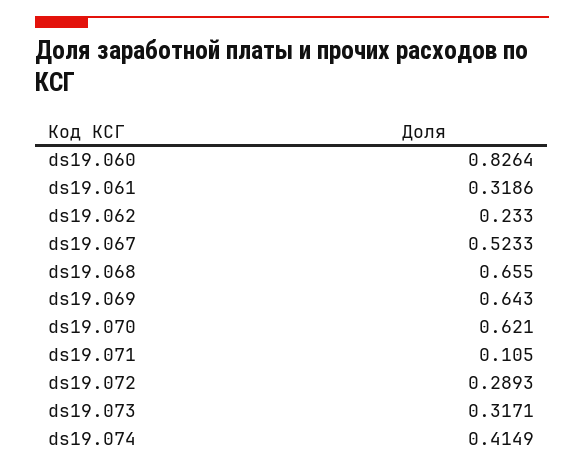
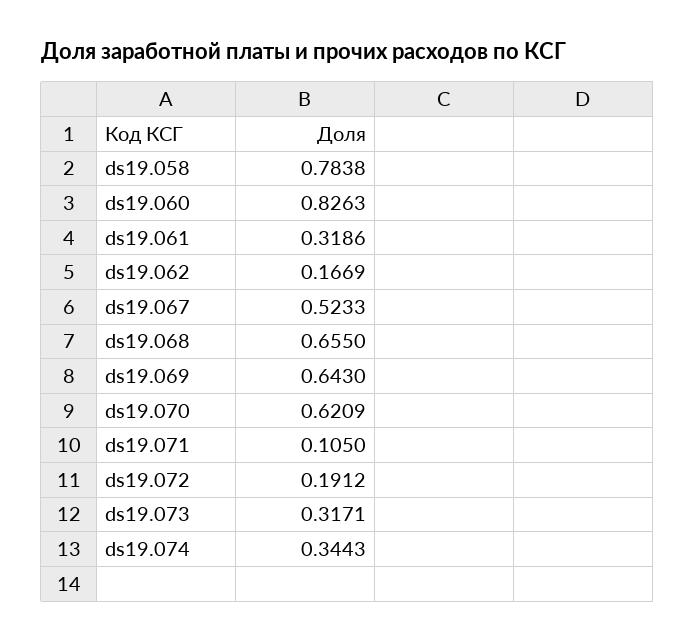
ds19.060: 0.8264 -> 0.8263
ds19.062: 0.233 -> 0.1669
ds19.070: 0.621 -> 0.6209
ds19.072: 0.2893 -> 0.1912
ds19.074: 0.4149 -> 0.3443
ds19.058: none -> 0.7838

